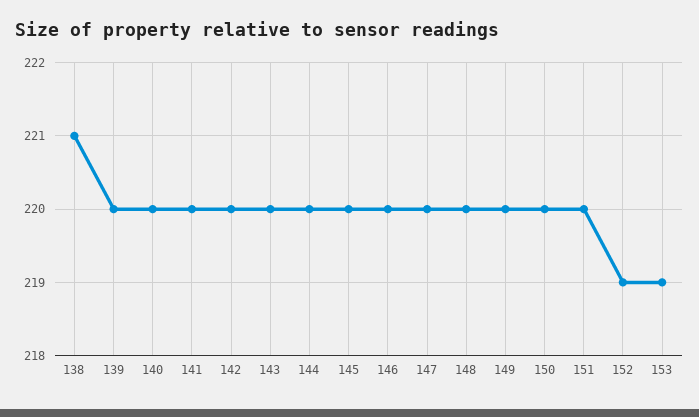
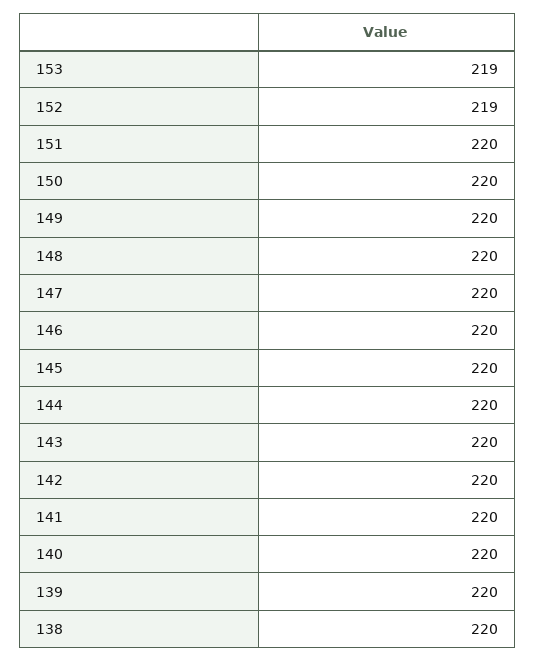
138: 221 -> 220

